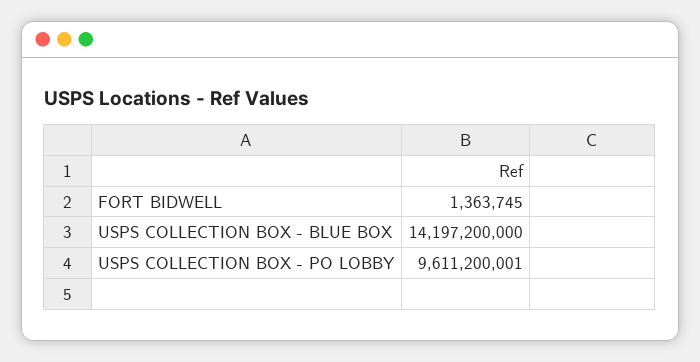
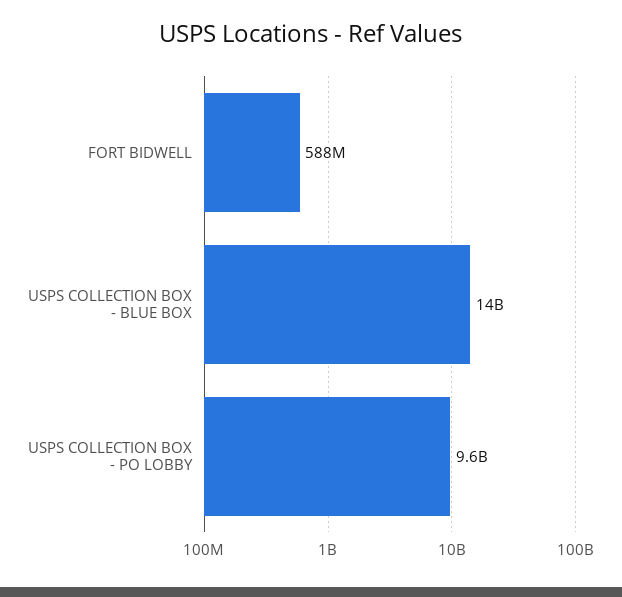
FORT BIDWELL: 1363745 -> 588000000

